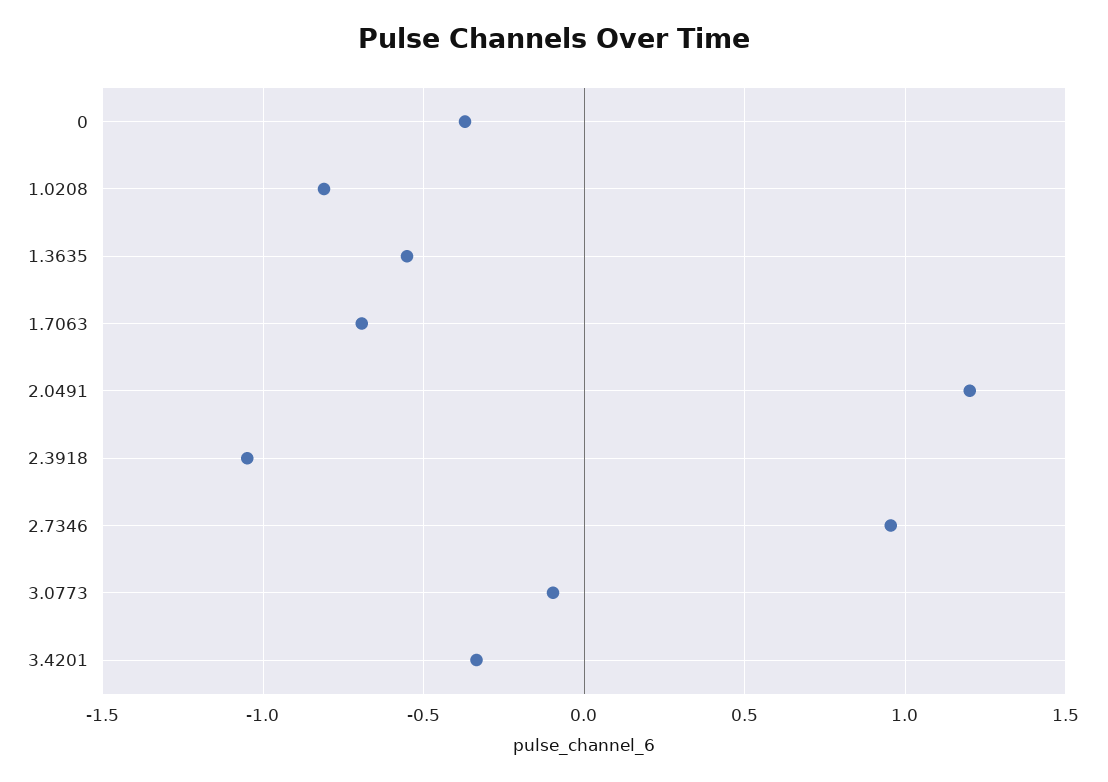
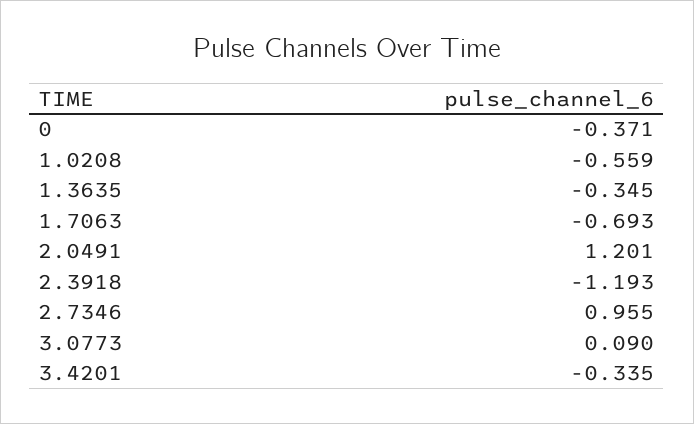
1.0208: -0.8 -> -0.559
1.3635: -0.55 -> -0.345
2.3918: -1.05 -> -1.193
3.0773: -0.1 -> 0.09

